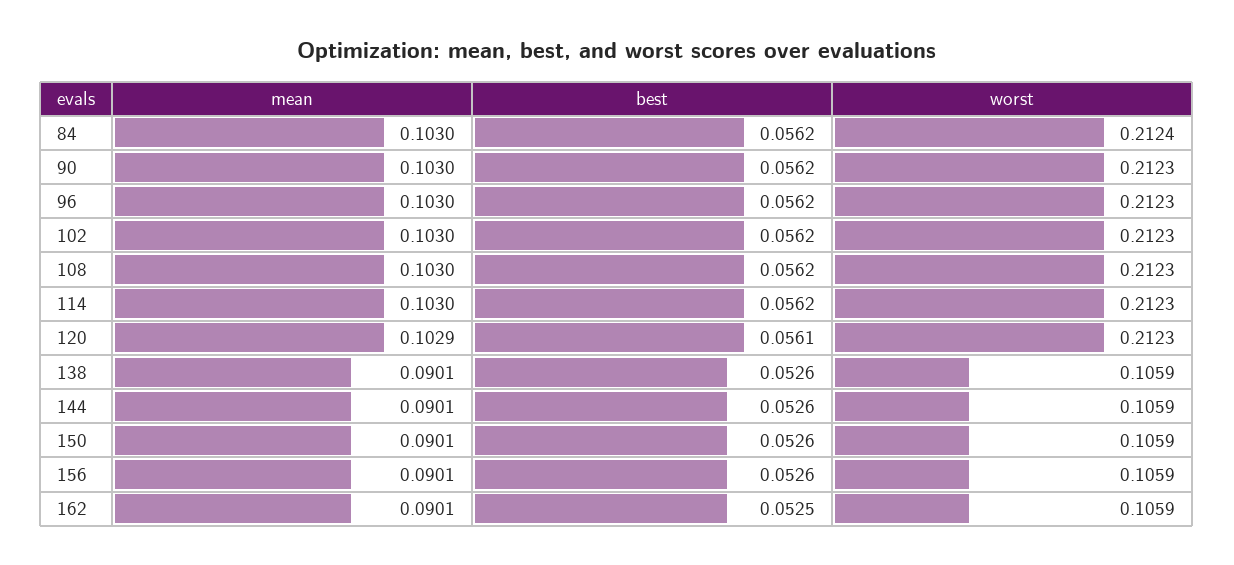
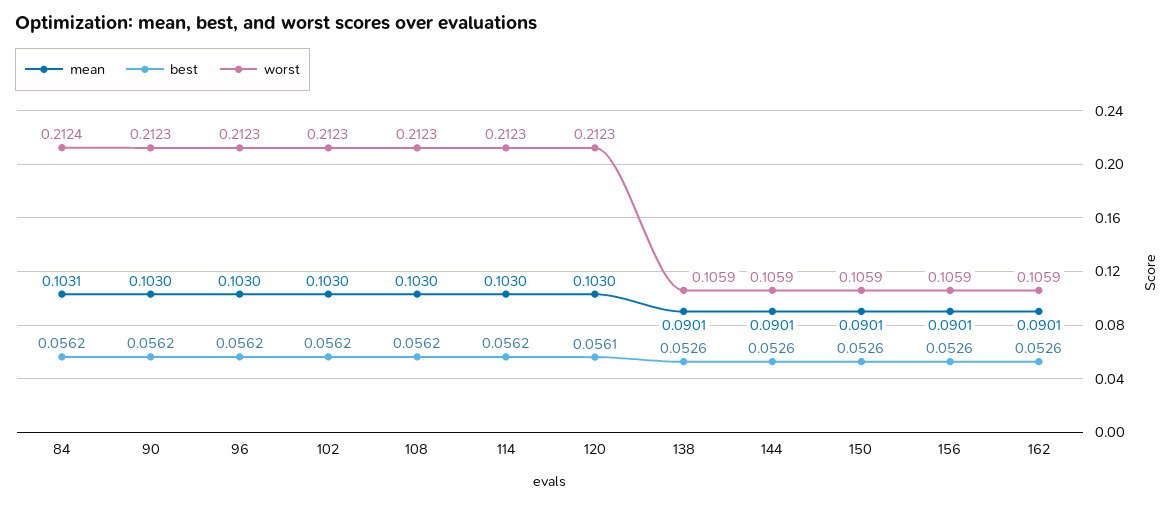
mean, 84: 0.103 -> 0.1031
mean, 120: 0.1029 -> 0.103
best, 162: 0.0525 -> 0.0526

